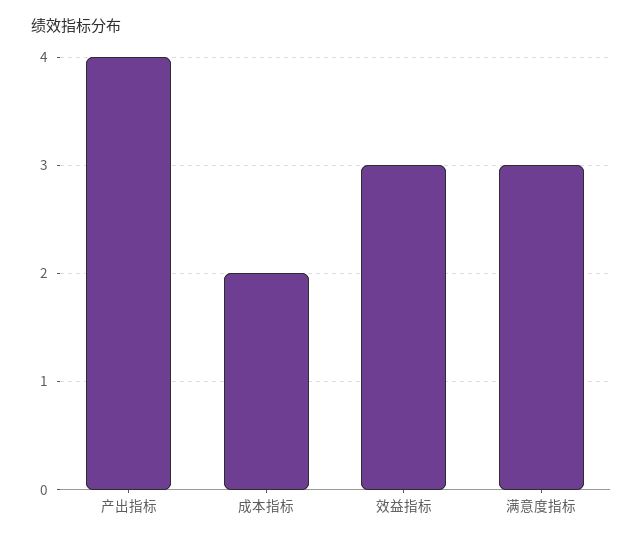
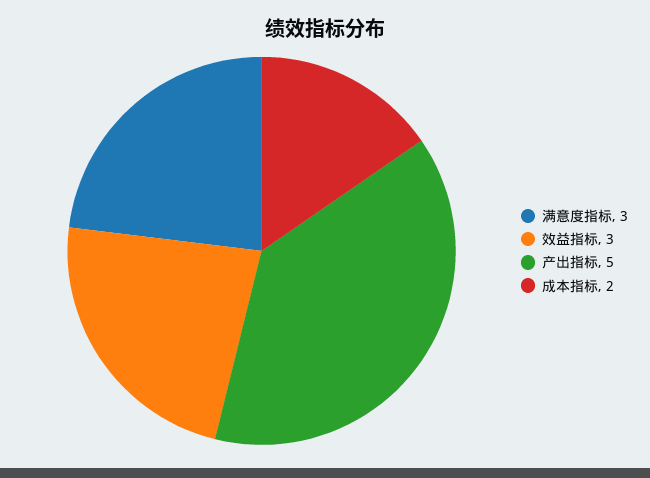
产出指标: 4 -> 5

